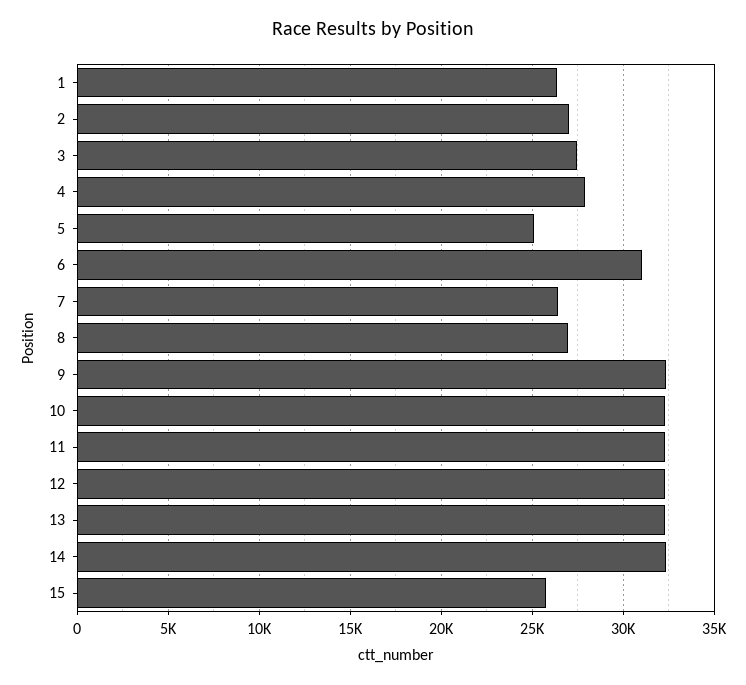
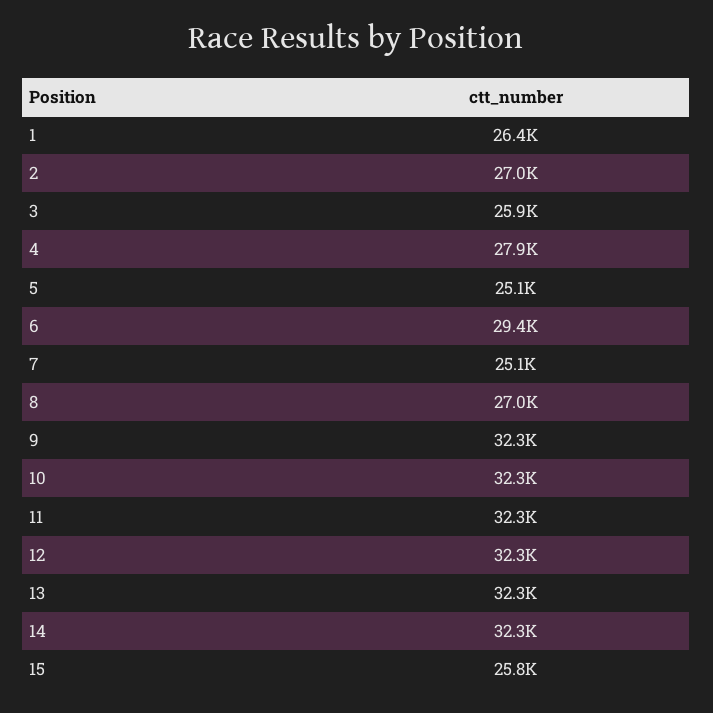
3: 27500 -> 25900
6: 31000 -> 29400
7: 26500 -> 25100

